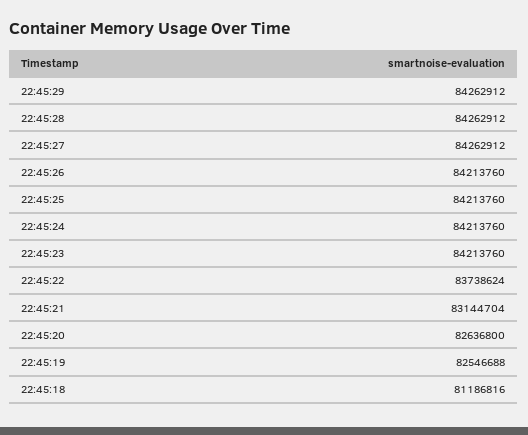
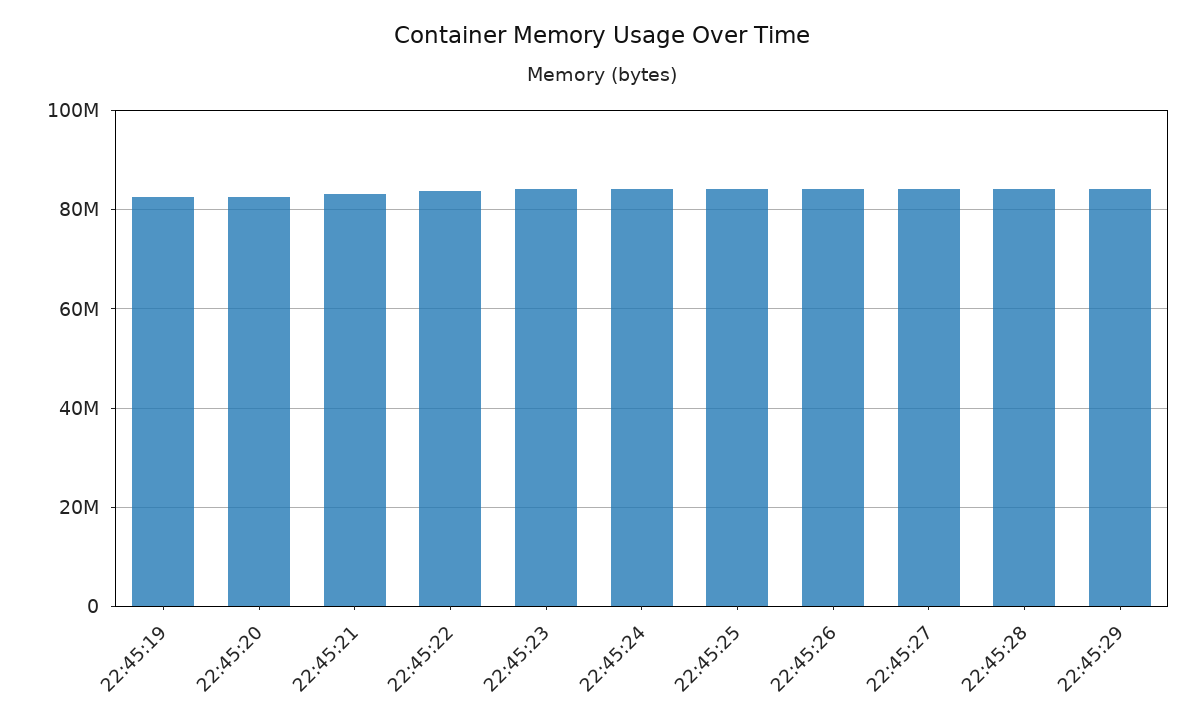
22:45:18: 81186816 -> none

